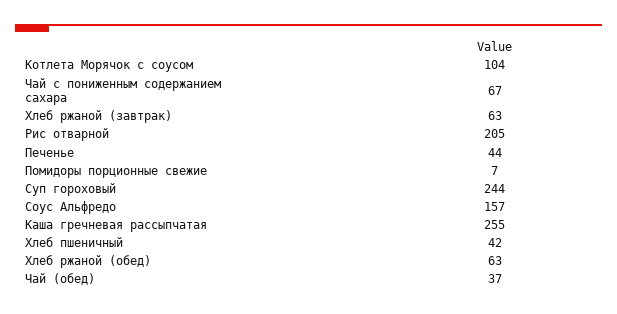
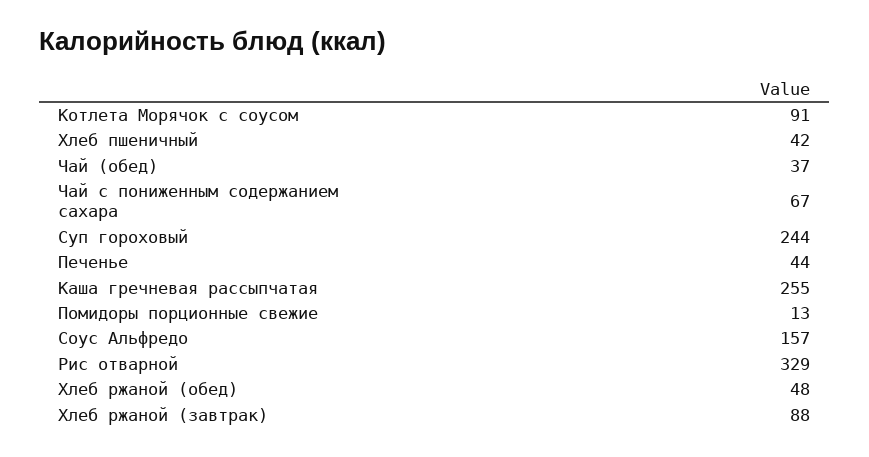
Котлета Морячок с соусом: 104 -> 91
Хлеб ржаной (завтрак): 63 -> 88
Рис отварной: 205 -> 329
Помидоры порционные свежие: 7 -> 13
Хлеб ржаной (обед): 63 -> 48

